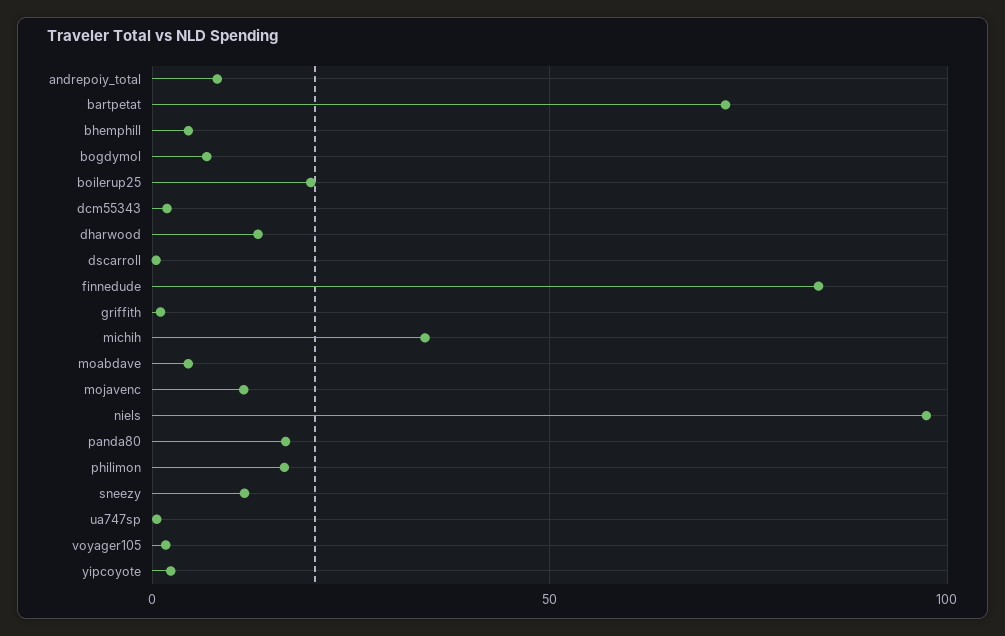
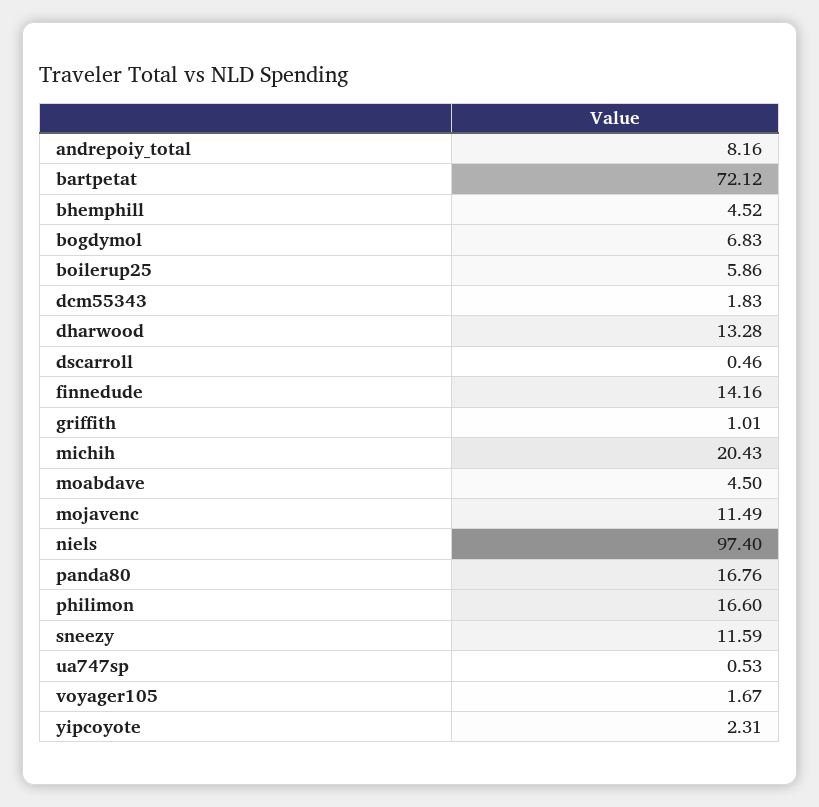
boilerup25: 20 -> 5.86
finnedude: 85 -> 14.16
michih: 35 -> 20.43

